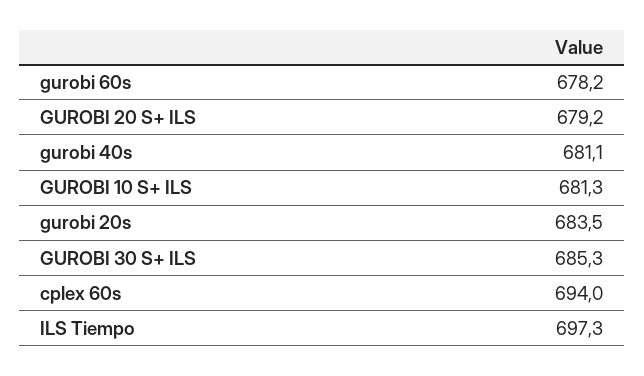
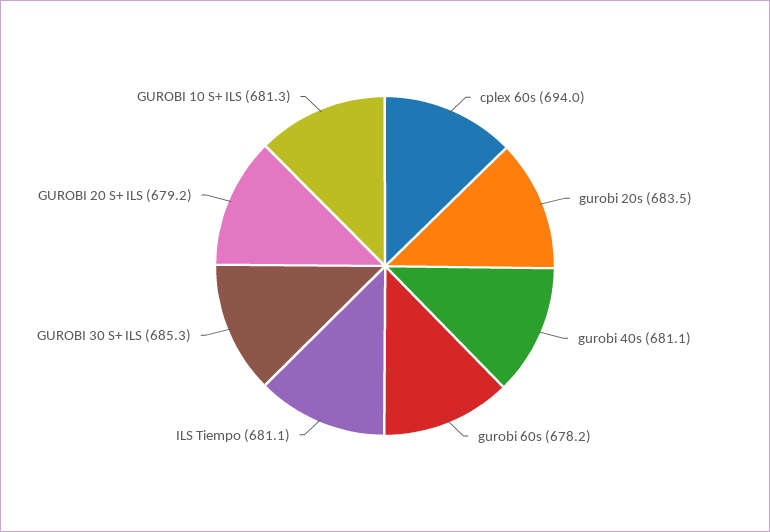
ILS Tiempo: 697.3 -> 681.1

